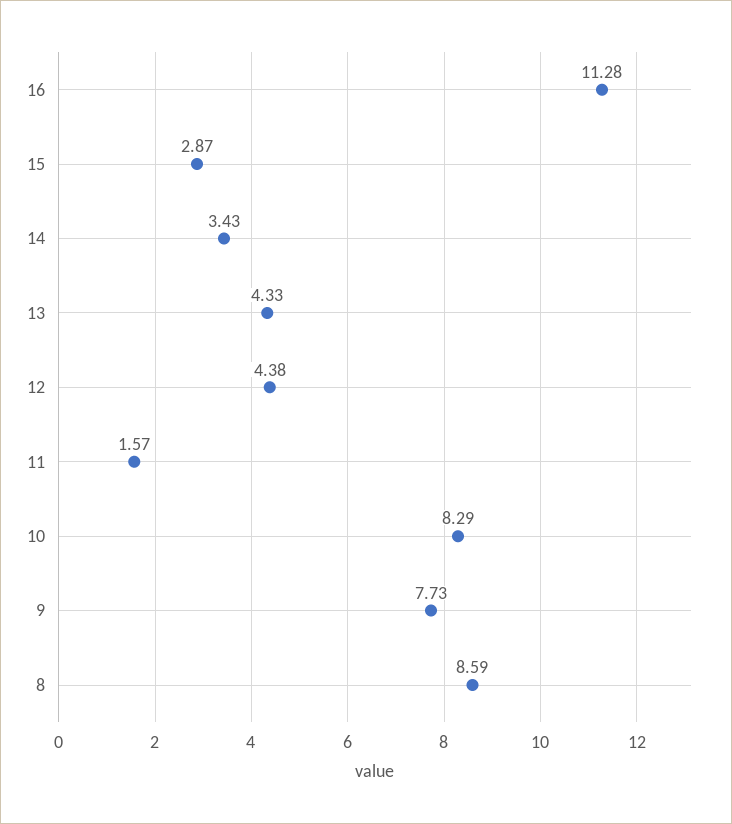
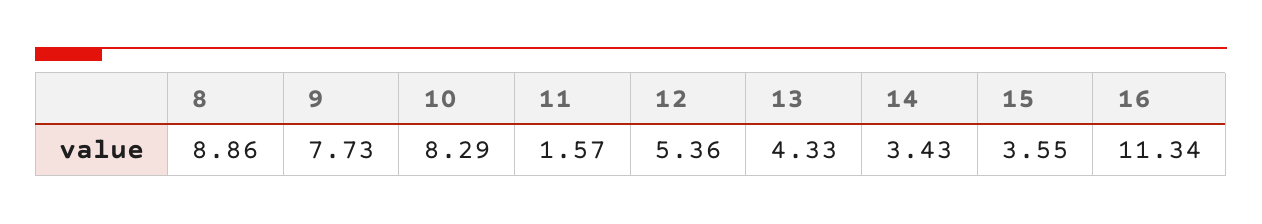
16: 11.28 -> 11.34
15: 2.87 -> 3.55
12: 4.38 -> 5.36
8: 8.59 -> 8.86

